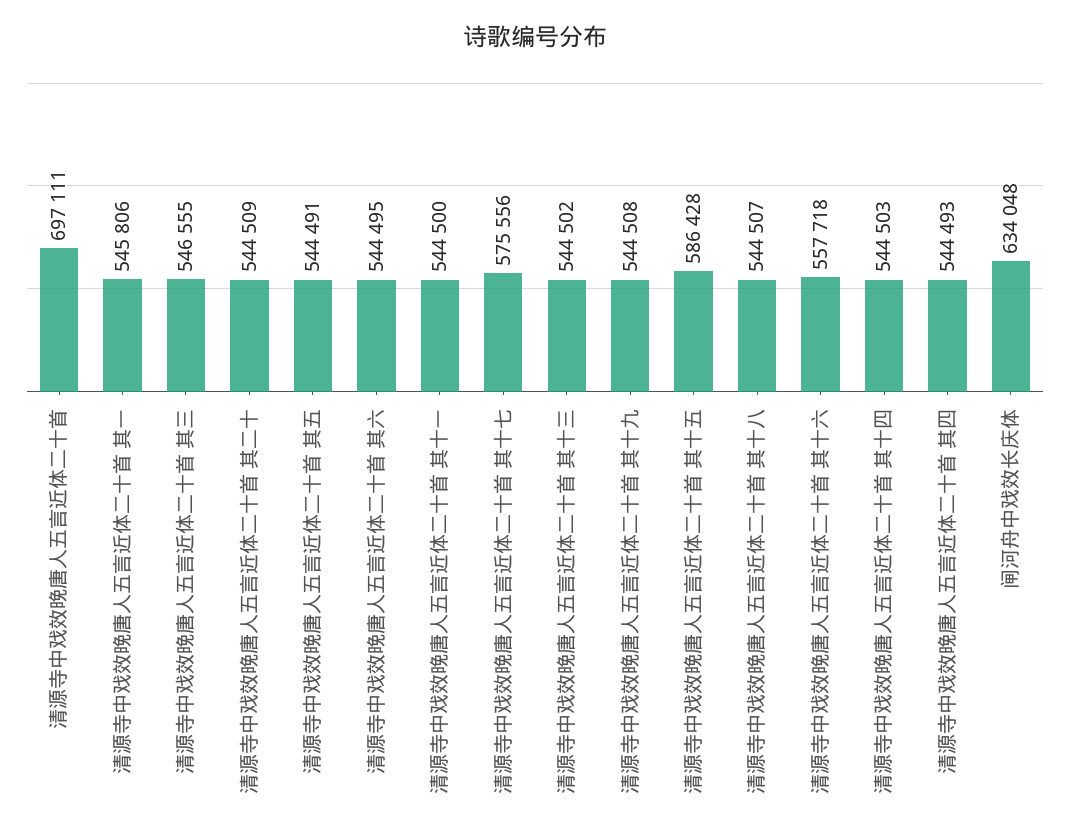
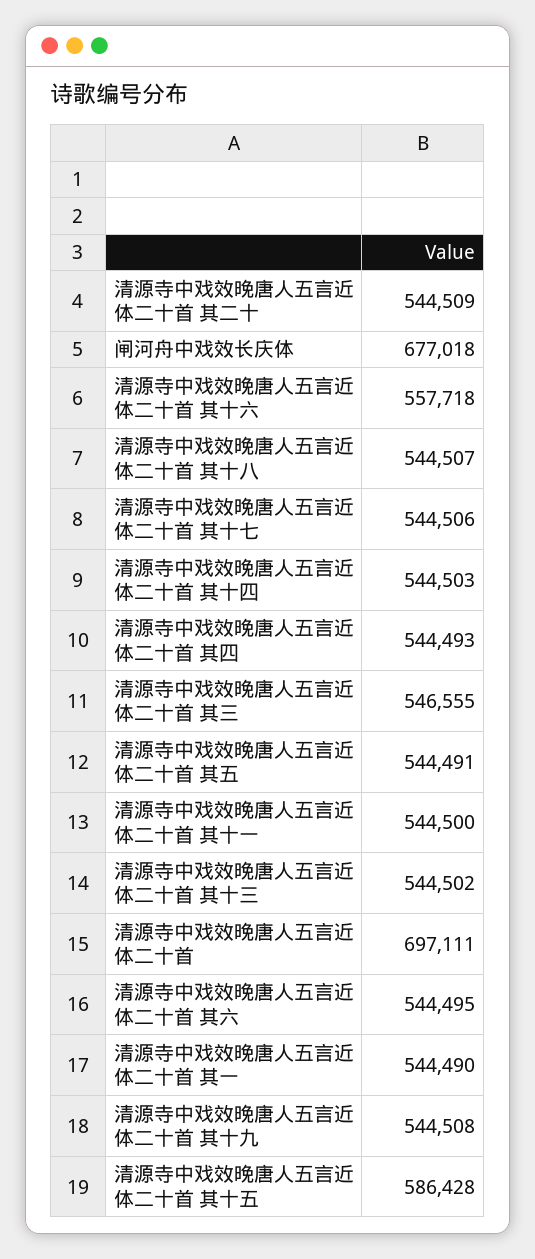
清源寺中戏效晚唐人五言近体二十首 其一: 545806 -> 544490
清源寺中戏效晚唐人五言近体二十首 其十七: 575556 -> 544506
闸河舟中戏效长庆体: 634048 -> 677018

